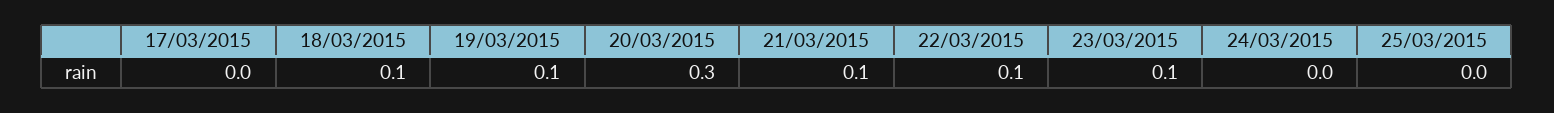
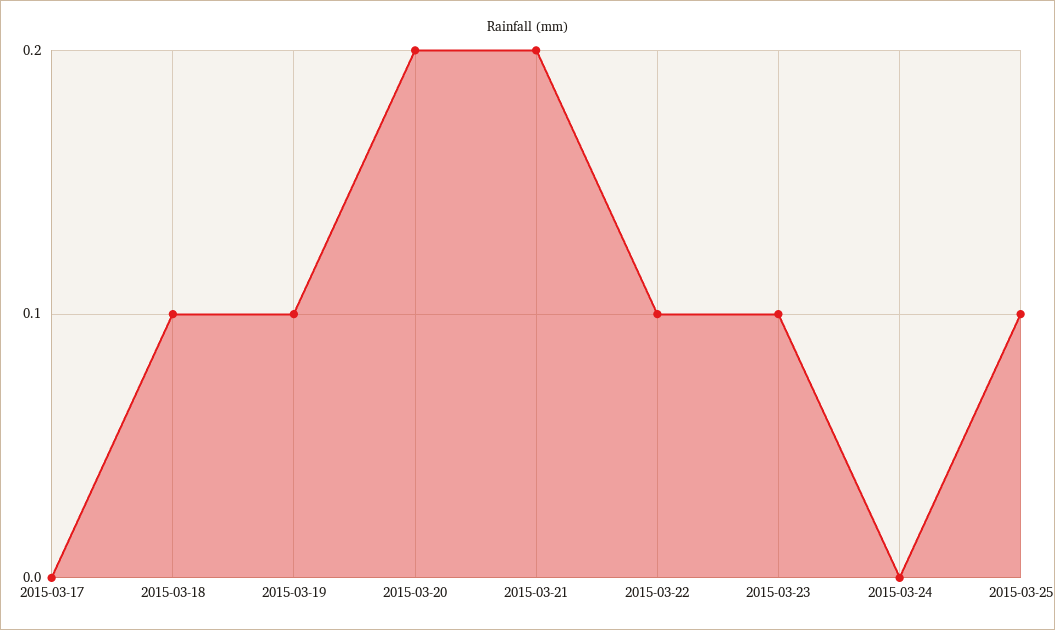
20/03/2015: 0.3 -> 0.2
21/03/2015: 0.1 -> 0.2
25/03/2015: 0 -> 0.1

